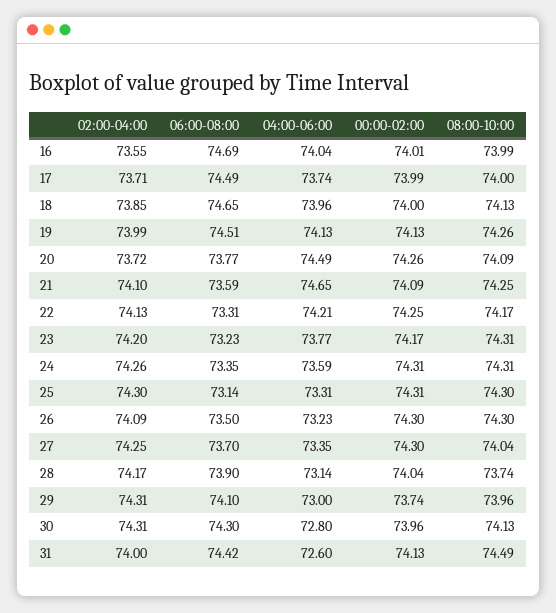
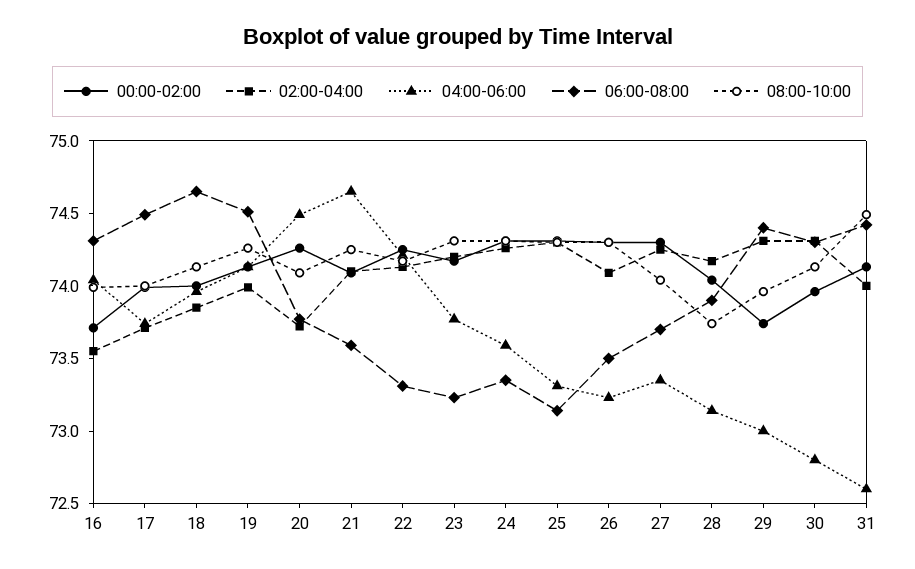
06:00-08:00, 16: 74.69 -> 74.3
00:00-02:00, 16: 74.01 -> 73.7
06:00-08:00, 29: 74.1 -> 74.4

